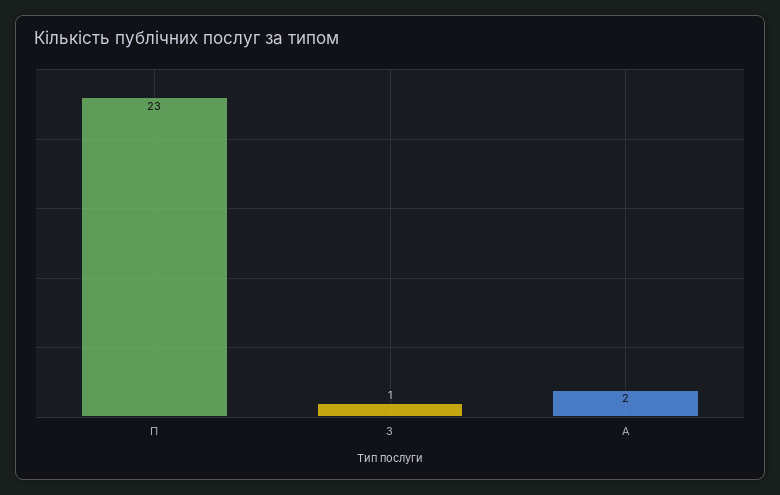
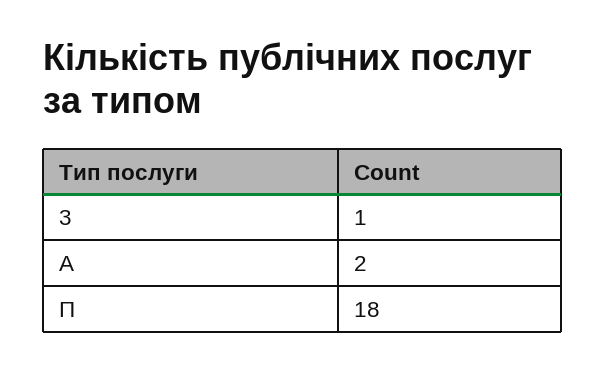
П: 23 -> 18

